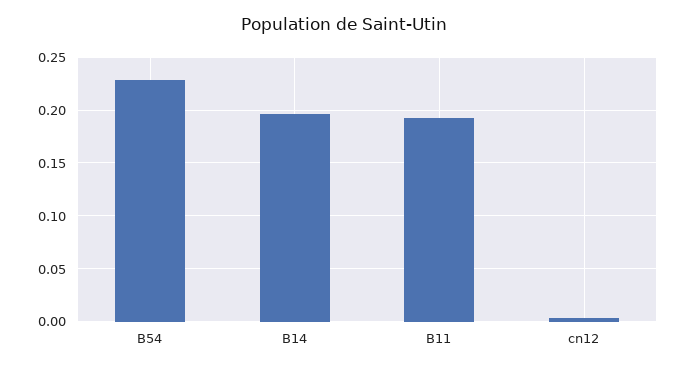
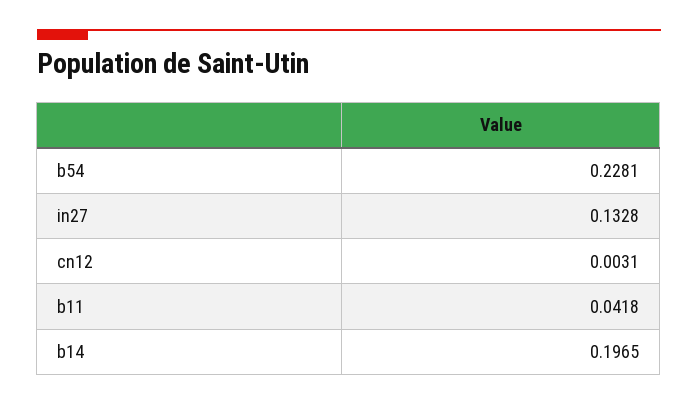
B11: 0.19 -> 0.0418
in27: none -> 0.1328

